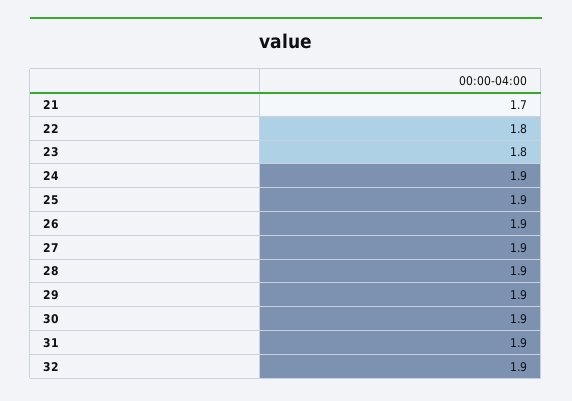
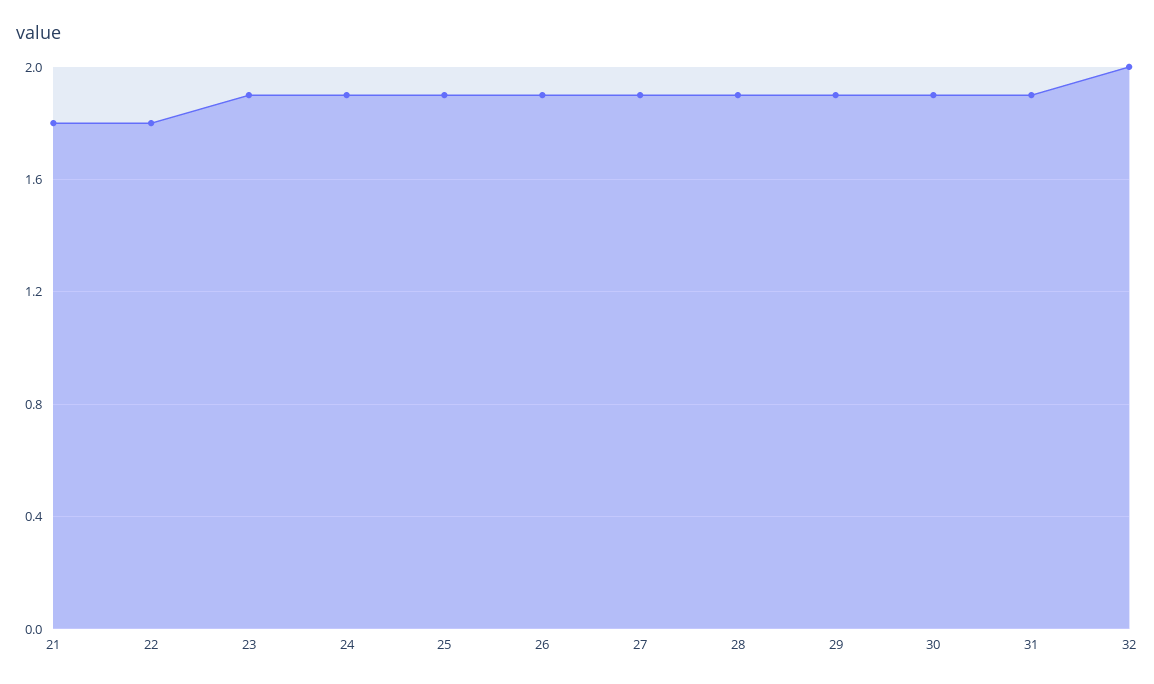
21: 1.7 -> 1.8
23: 1.8 -> 1.9
32: 1.9 -> 2

